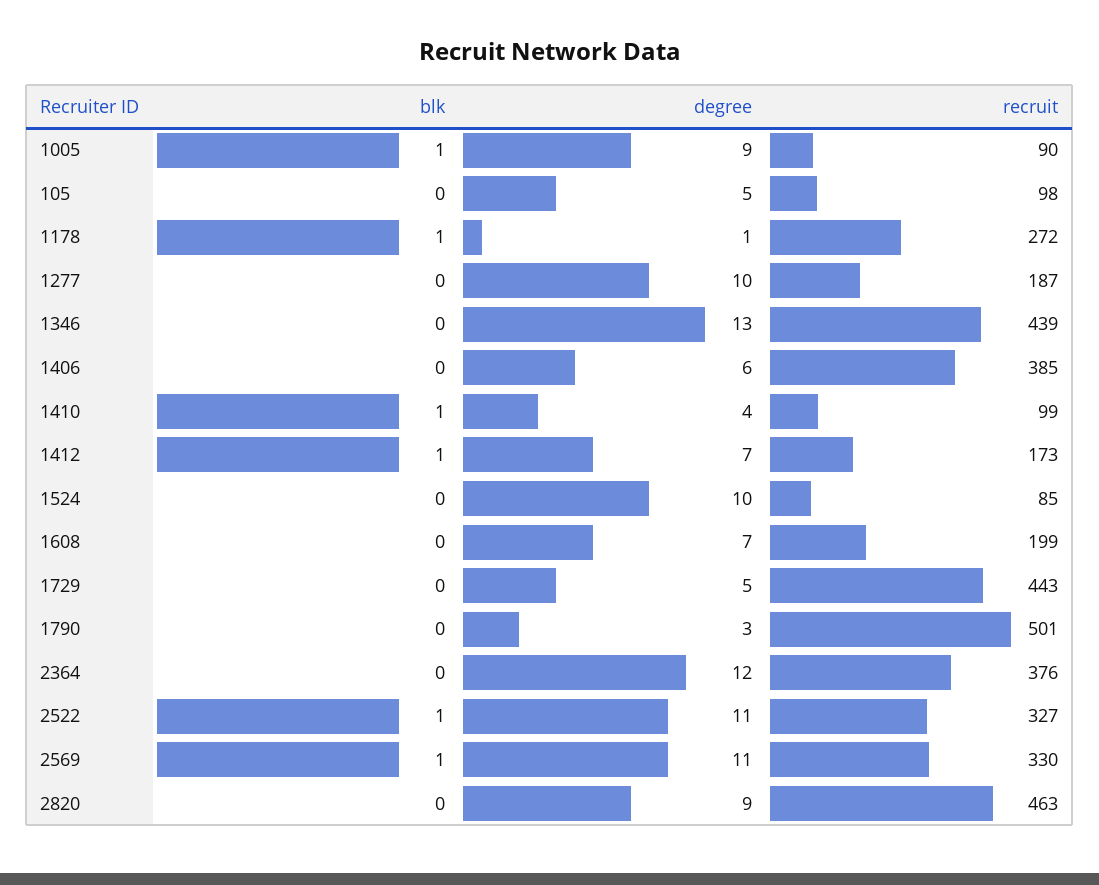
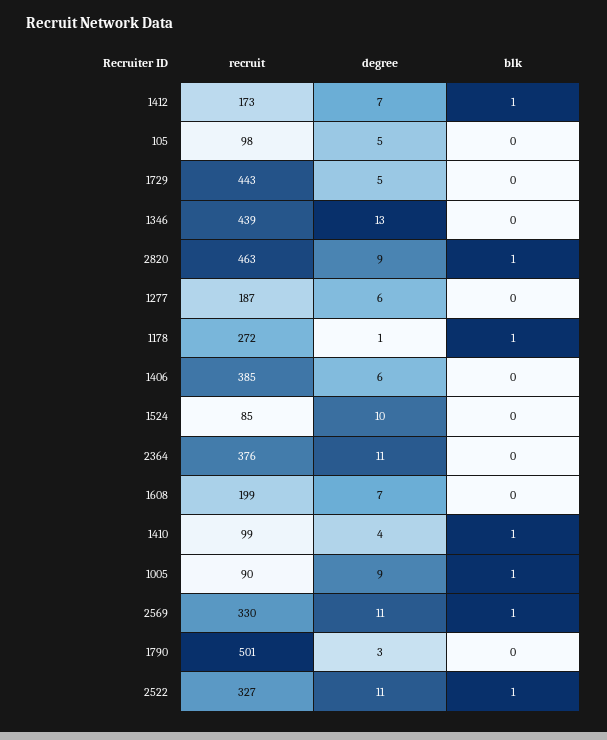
degree, 1277: 10 -> 6
degree, 2364: 12 -> 11
blk, 2820: 0 -> 1

